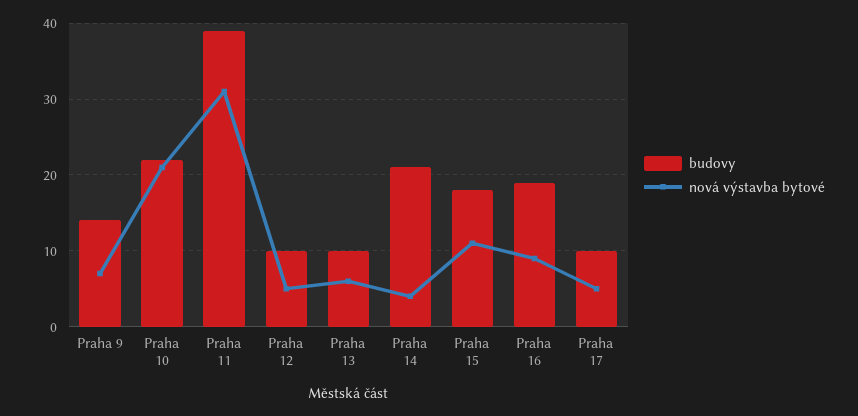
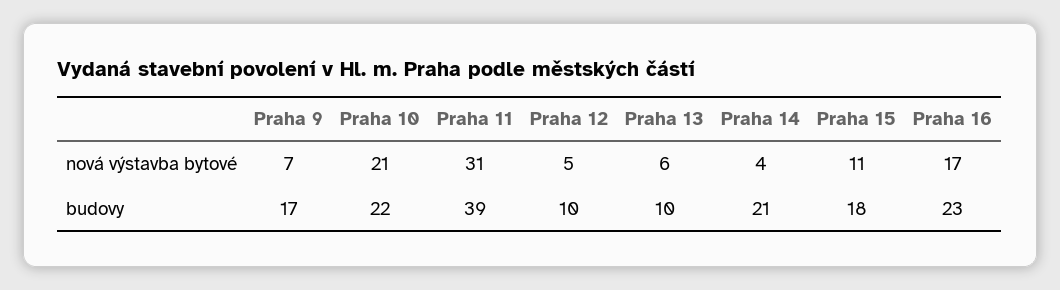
budovy, Praha 9: 14 -> 17
budovy, Praha 16: 19 -> 23
nová výstavba bytové, Praha 16: 9 -> 17
budovy, Praha 17: 10 -> none
nová výstavba bytové, Praha 17: 5 -> none

